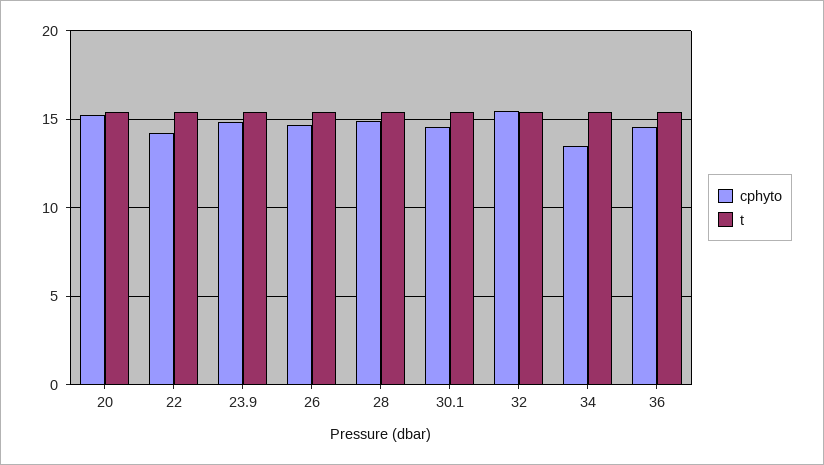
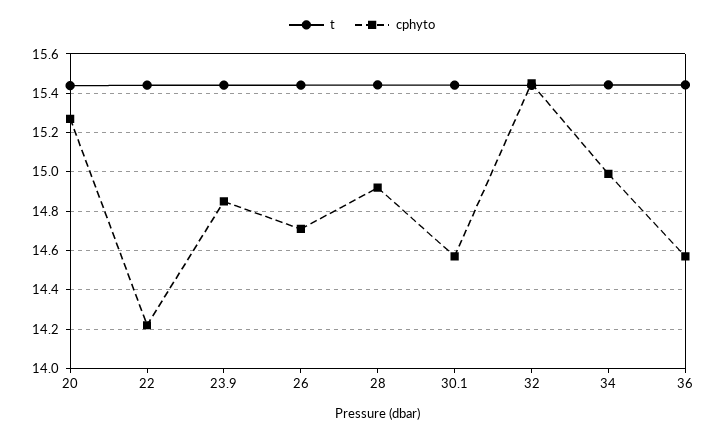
cphyto, 34: 13.5 -> 15

